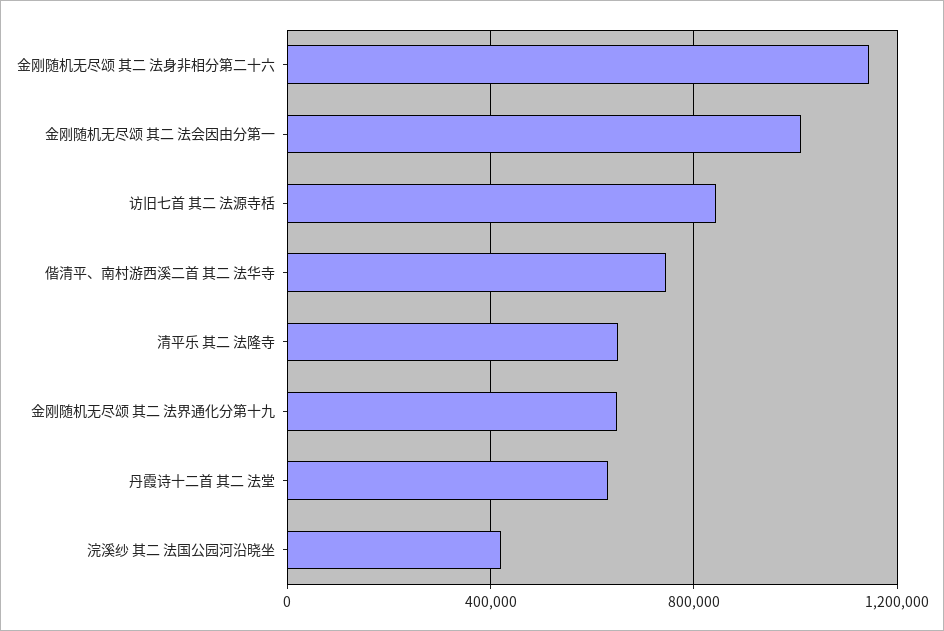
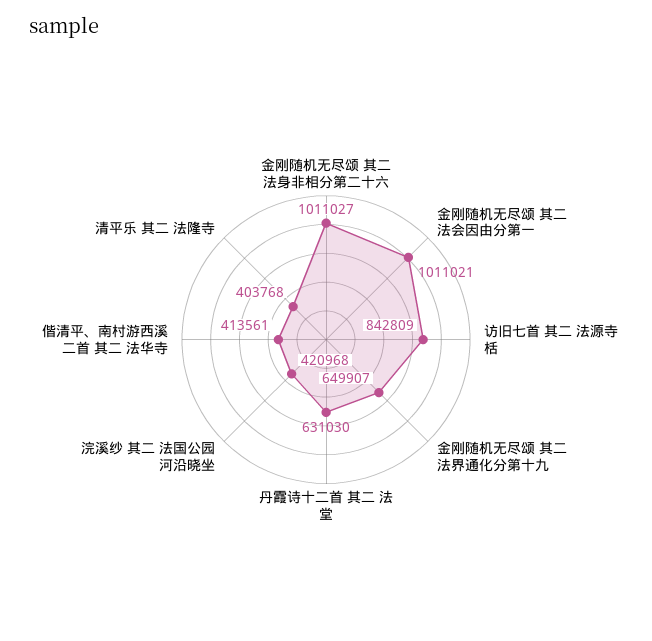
金刚随机无尽颂 其二 法身非相分第二十六: 1150000 -> 1011027
偕清平、南村游西溪二首 其二 法华寺: 750000 -> 413561
清平乐 其二 法隆寺: 650000 -> 403768

